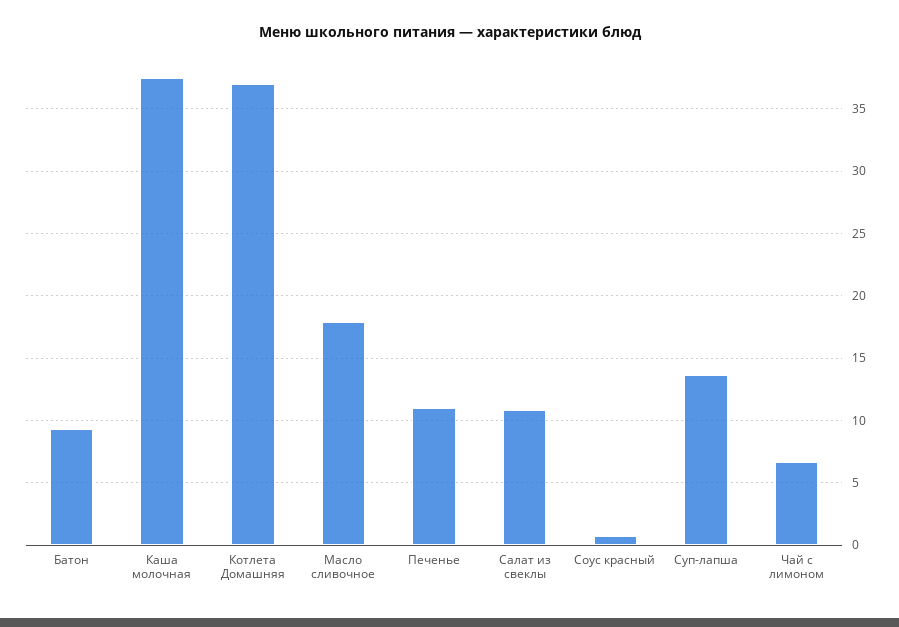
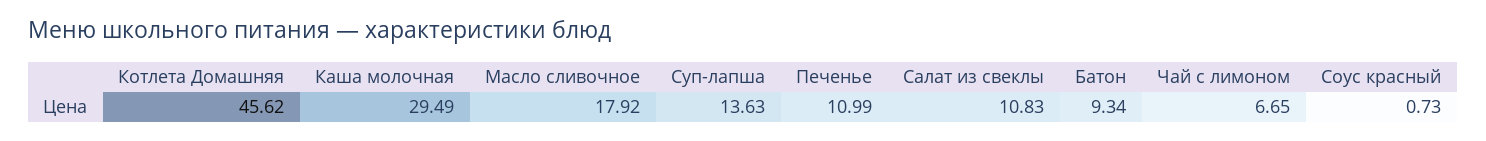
Каша молочная: 37.5 -> 29.49
Котлета Домашняя: 37 -> 45.62

